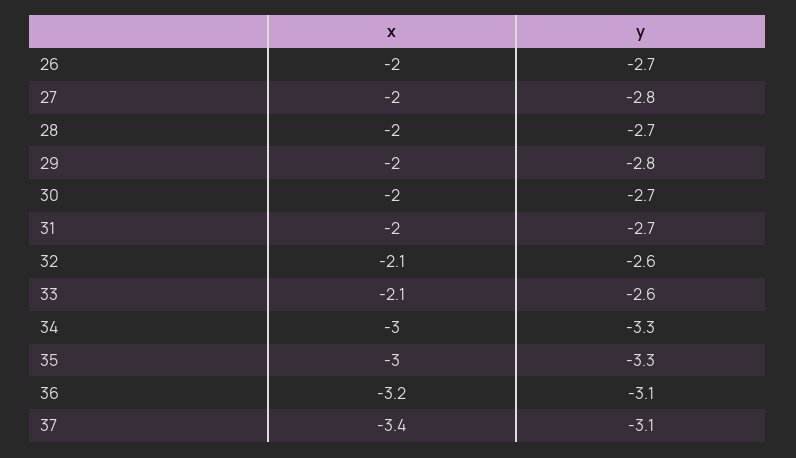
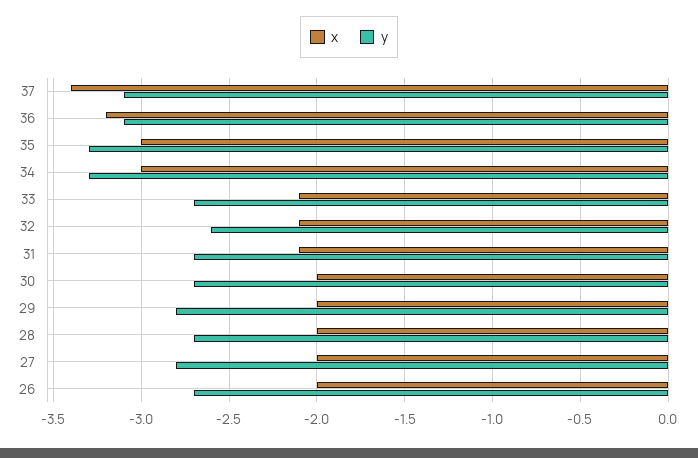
x, 31: -2 -> -2.1
y, 33: -2.6 -> -2.7

